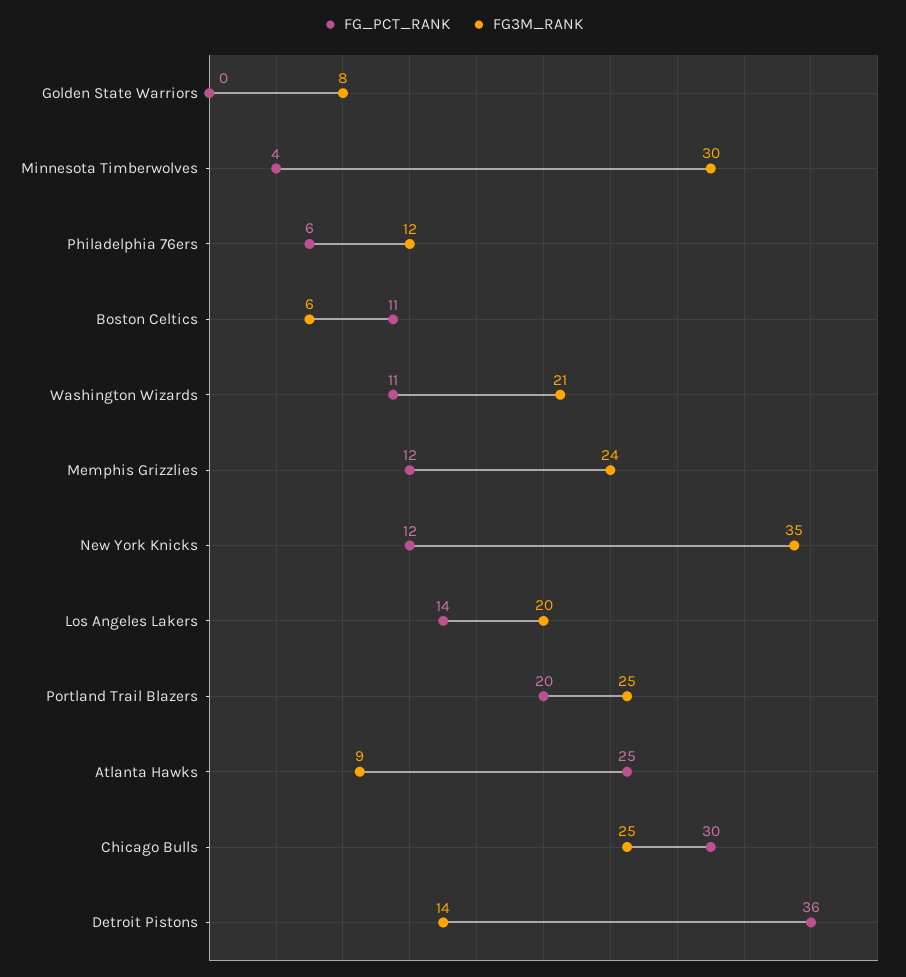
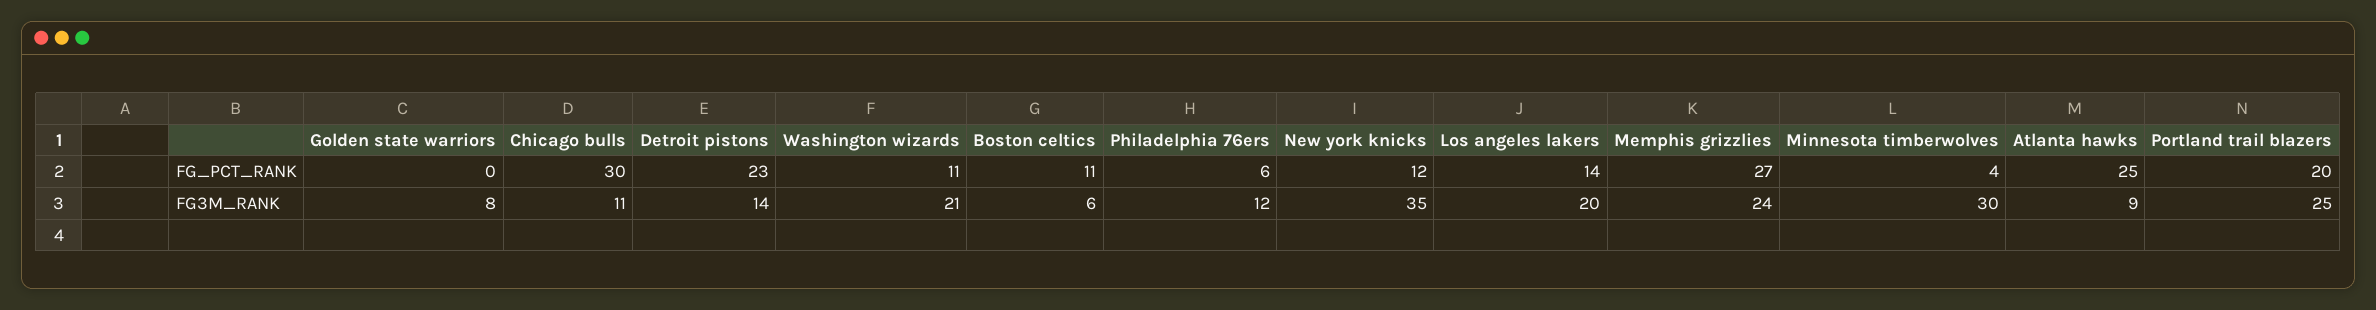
FG_PCT_RANK, Memphis Grizzlies: 12 -> 27
FG3M_RANK, Chicago Bulls: 25 -> 11
FG_PCT_RANK, Detroit Pistons: 36 -> 23

